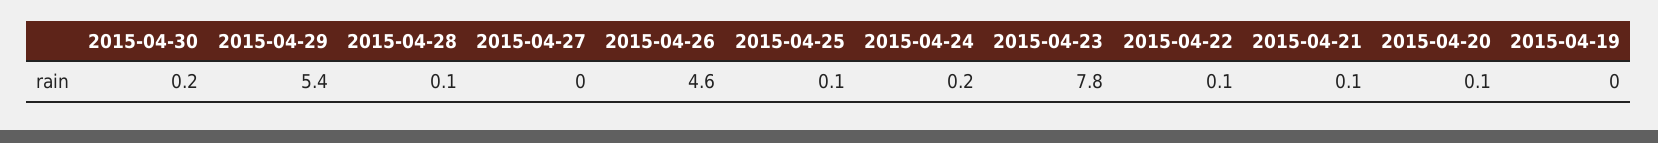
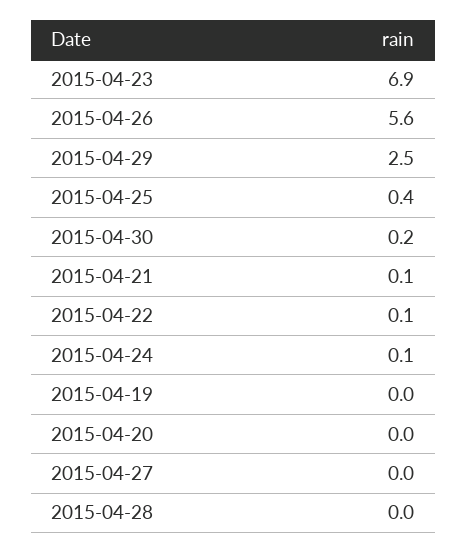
2015-04-29: 5.4 -> 2.5
2015-04-28: 0.1 -> 0
2015-04-26: 4.6 -> 5.6
2015-04-25: 0.1 -> 0.4
2015-04-24: 0.2 -> 0.1
2015-04-23: 7.8 -> 6.9
2015-04-20: 0.1 -> 0

